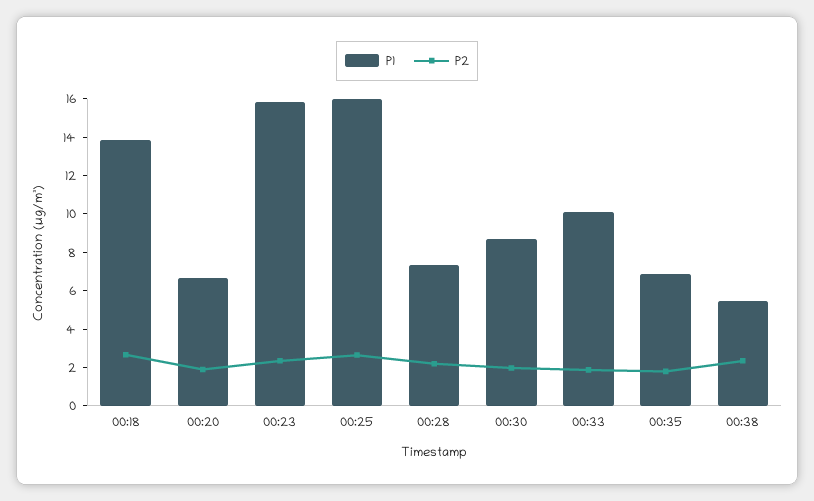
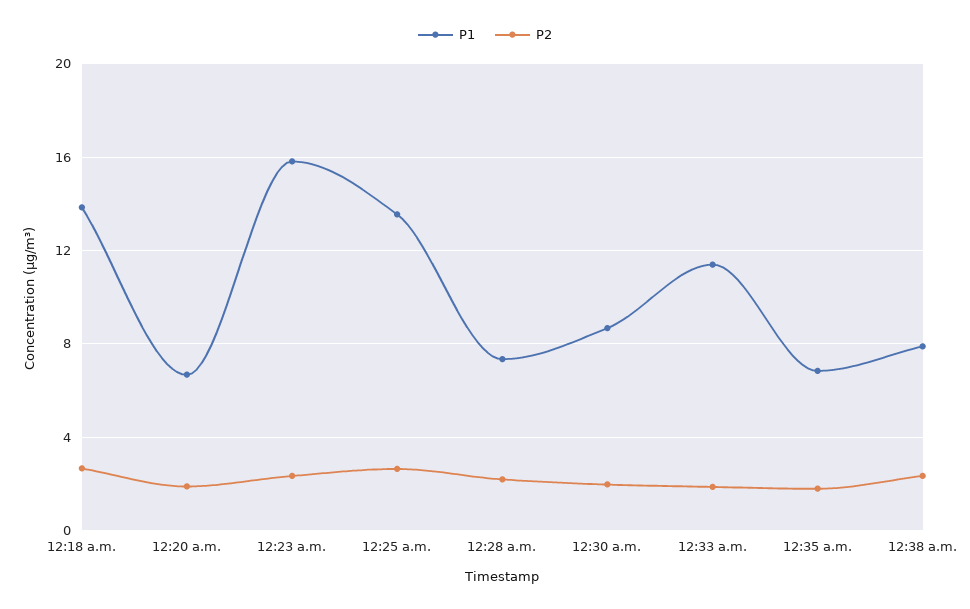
P1, 00:25: 16 -> 13.5
P1, 00:33: 10 -> 11.5
P1, 00:38: 5.5 -> 8

